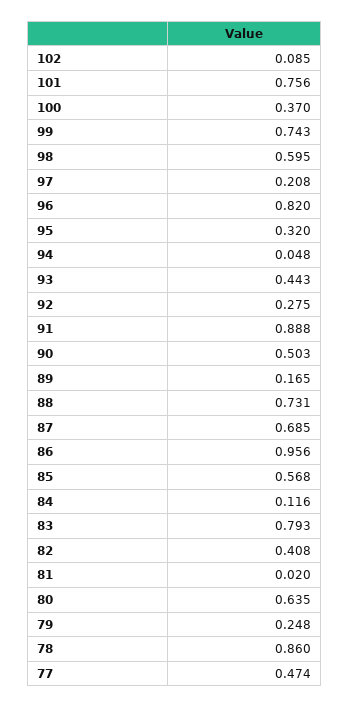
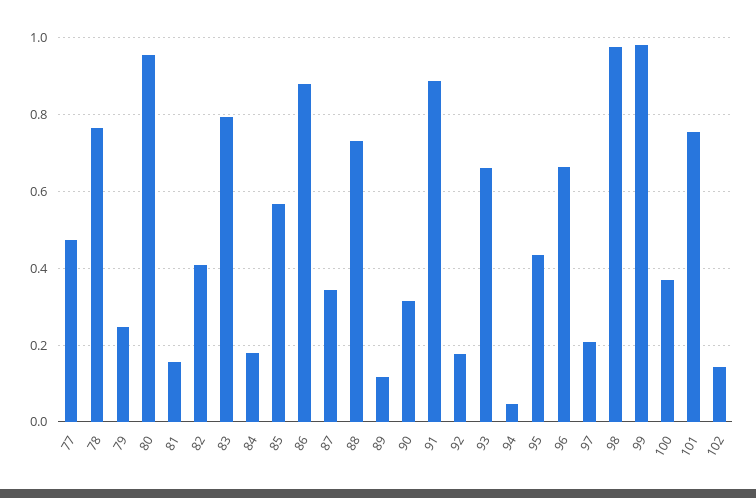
102: 0.085 -> 0.14
99: 0.743 -> 0.98
98: 0.595 -> 0.98
96: 0.82 -> 0.66
95: 0.32 -> 0.44
93: 0.443 -> 0.66
92: 0.275 -> 0.18
90: 0.503 -> 0.32
89: 0.165 -> 0.12
87: 0.685 -> 0.34
86: 0.956 -> 0.88
84: 0.116 -> 0.18
81: 0.02 -> 0.16
80: 0.635 -> 0.96
78: 0.86 -> 0.76

